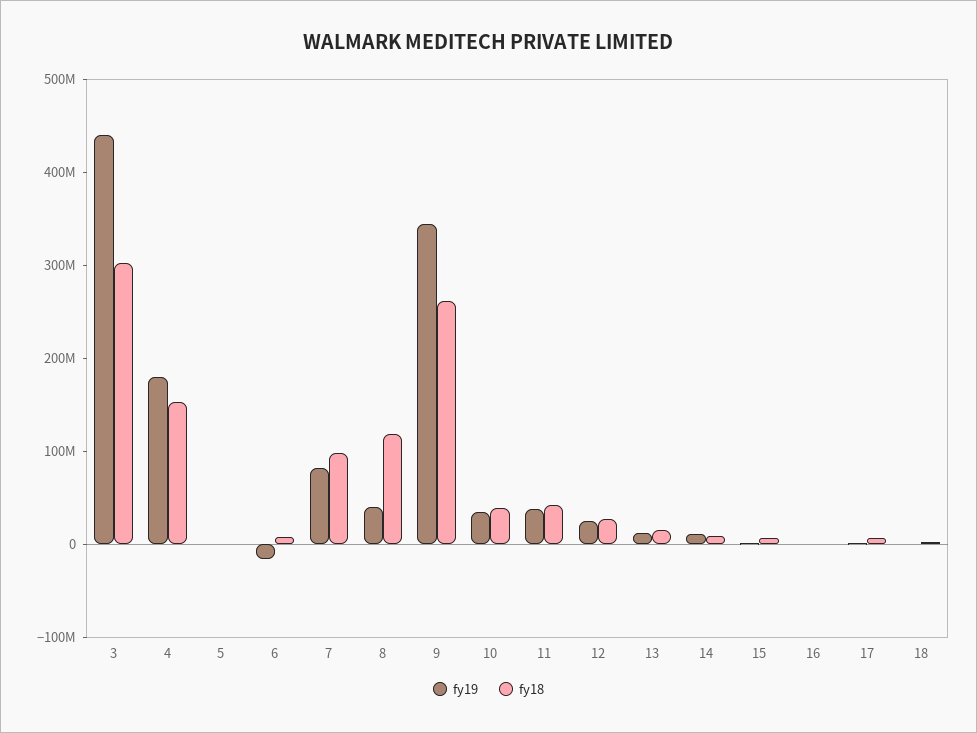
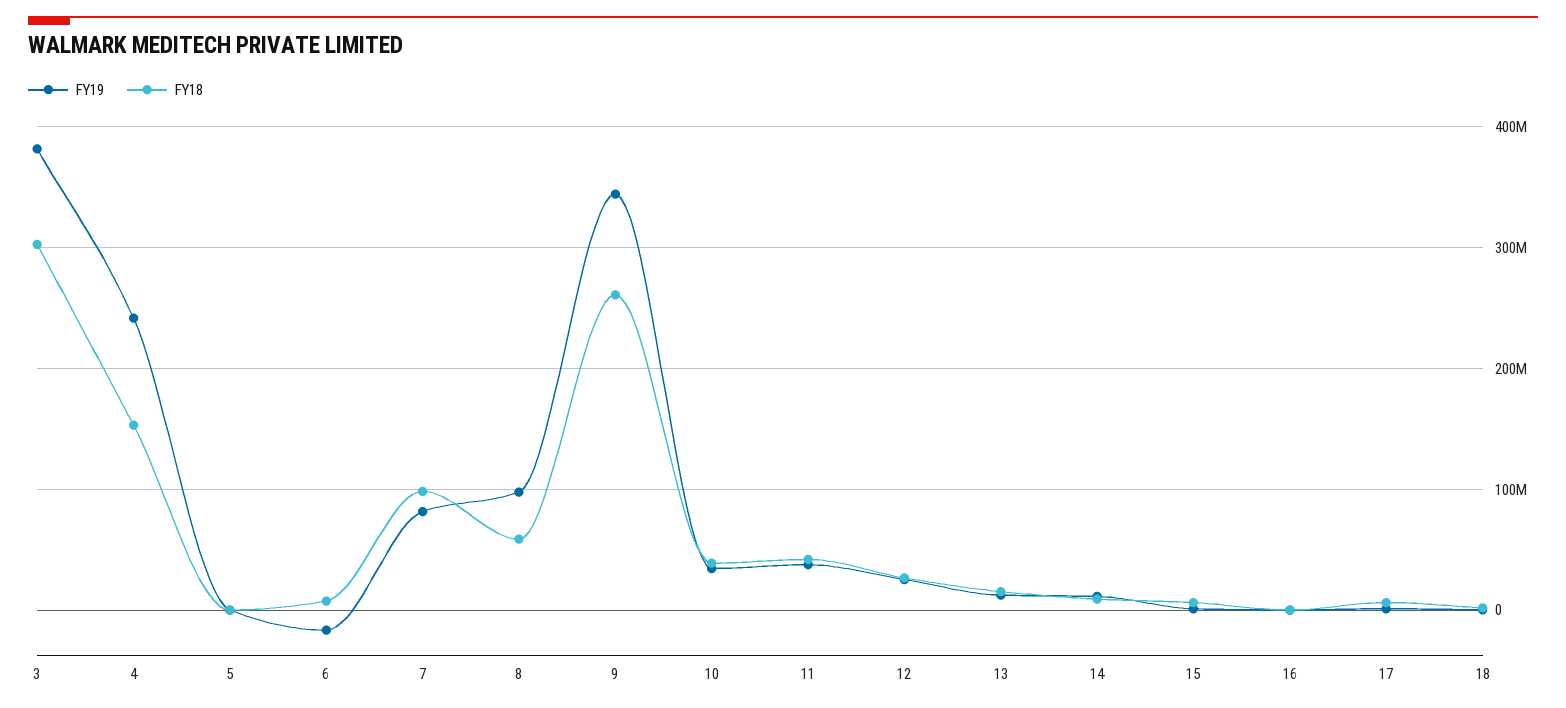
fy19, 3: 440000000 -> 380000000
fy19, 4: 180000000 -> 240000000
fy19, 8: 40000000 -> 100000000
fy18, 8: 120000000 -> 60000000

